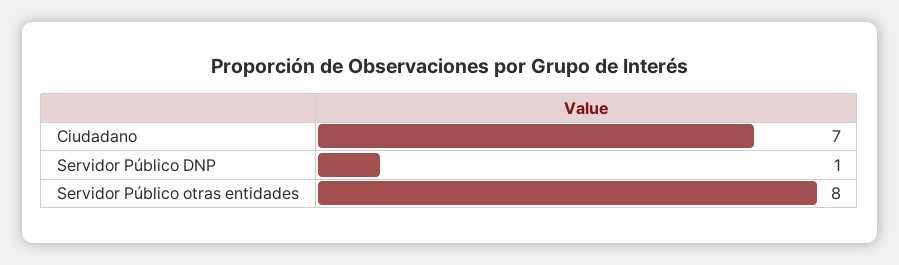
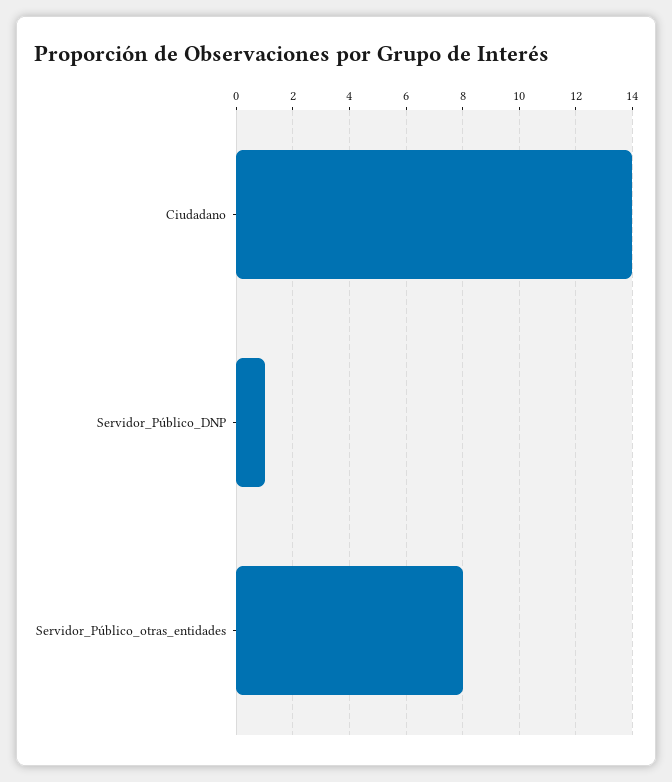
Ciudadano: 7 -> 14

